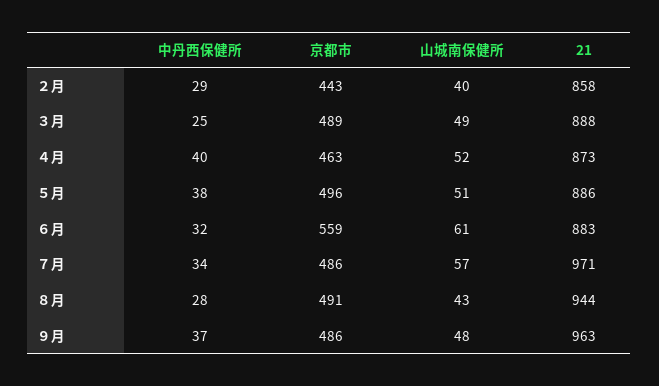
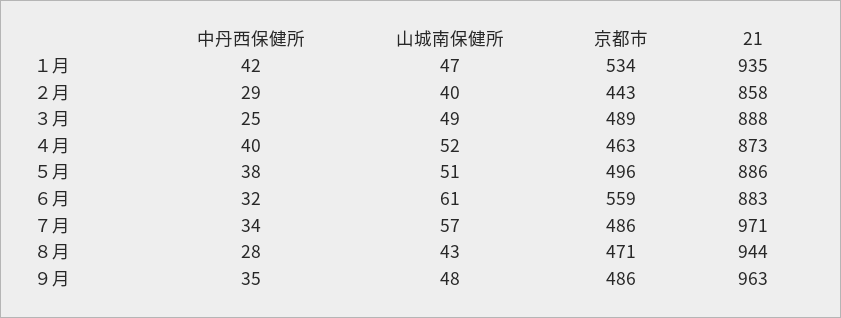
京都市, ８月: 491 -> 471
中丹西保健所, ９月: 37 -> 35
中丹西保健所, １月: none -> 42
山城南保健所, １月: none -> 47
京都市, １月: none -> 534
21, １月: none -> 935

